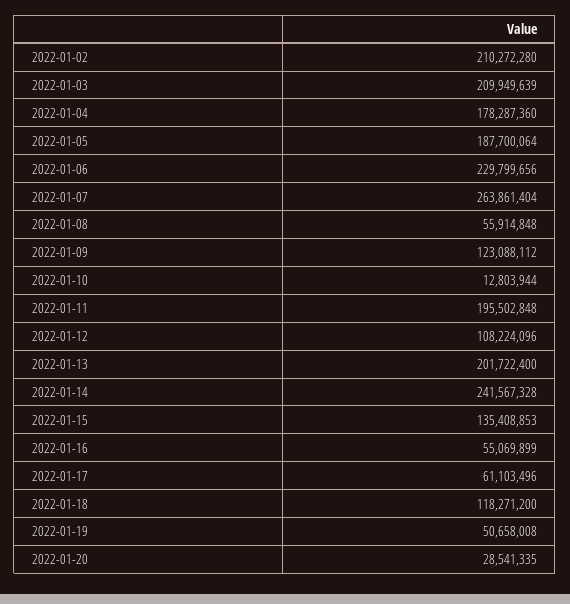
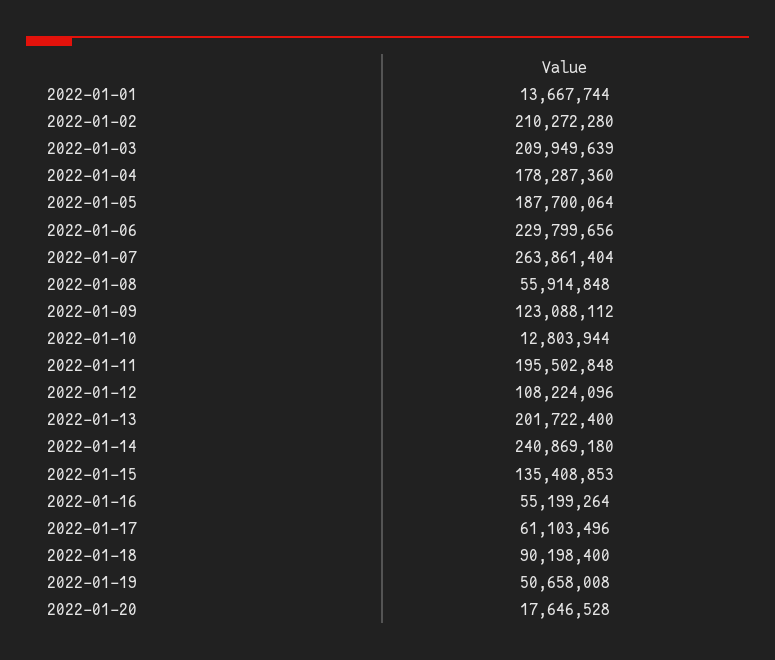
2022-01-14: 241567328 -> 240869180
2022-01-16: 55069899 -> 55199264
2022-01-18: 118271200 -> 90198400
2022-01-20: 28541335 -> 17646528
2022-01-01: none -> 13667744

